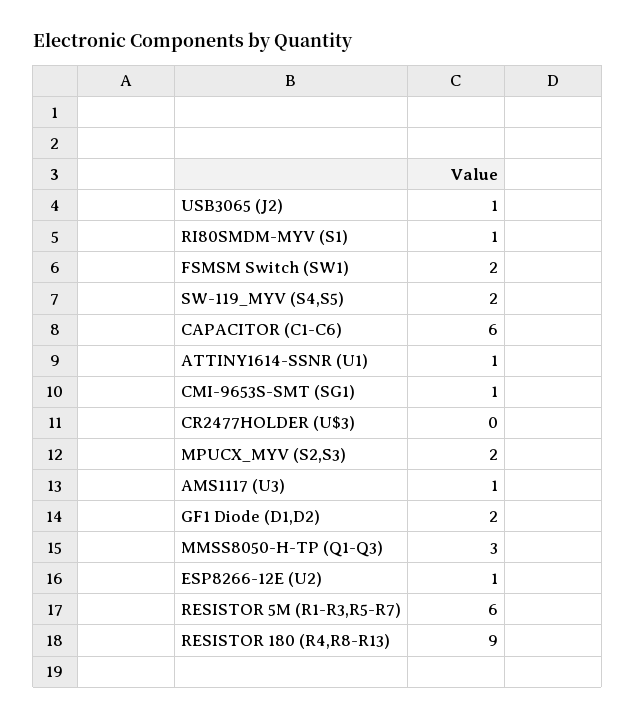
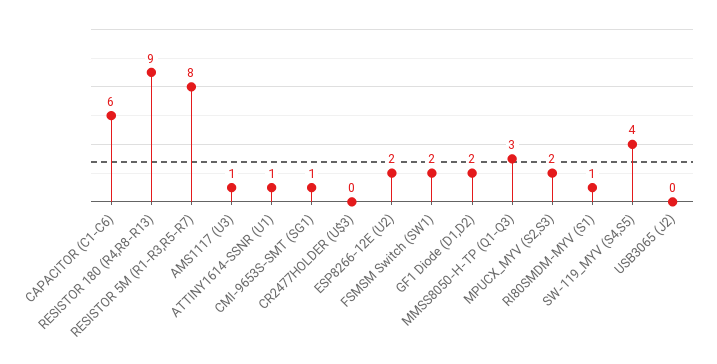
USB3065 (J2): 1 -> 0
SW-119_MYV (S4,S5): 2 -> 4
ESP8266-12E (U2): 1 -> 2
RESISTOR 5M (R1-R3,R5-R7): 6 -> 8

